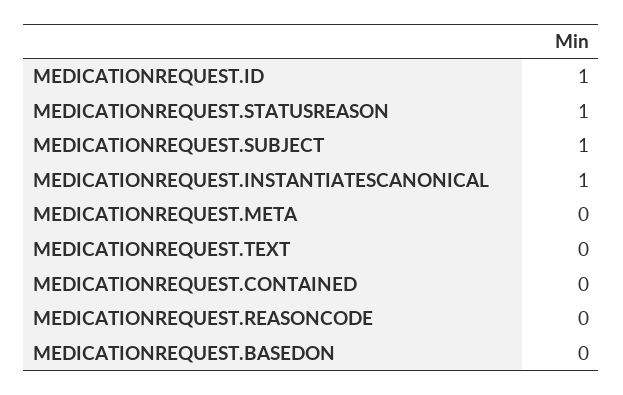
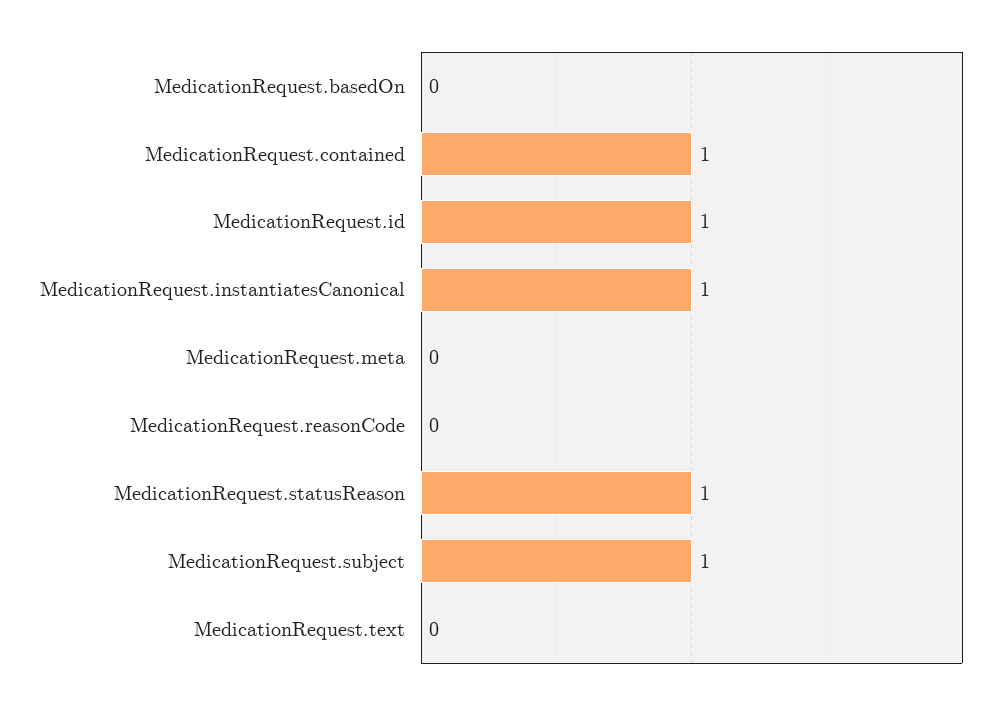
MEDICATIONREQUEST.CONTAINED: 0 -> 1

